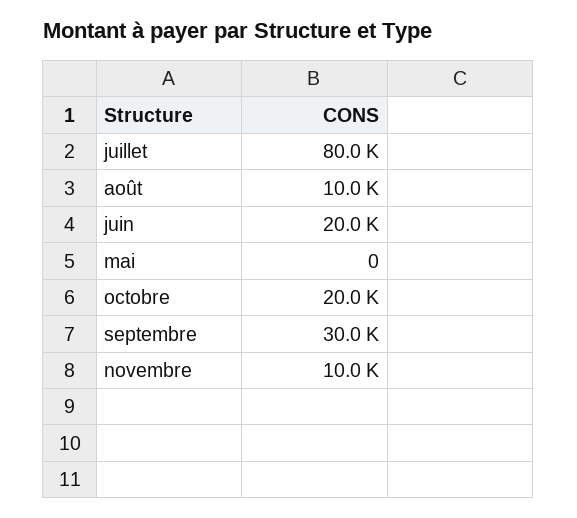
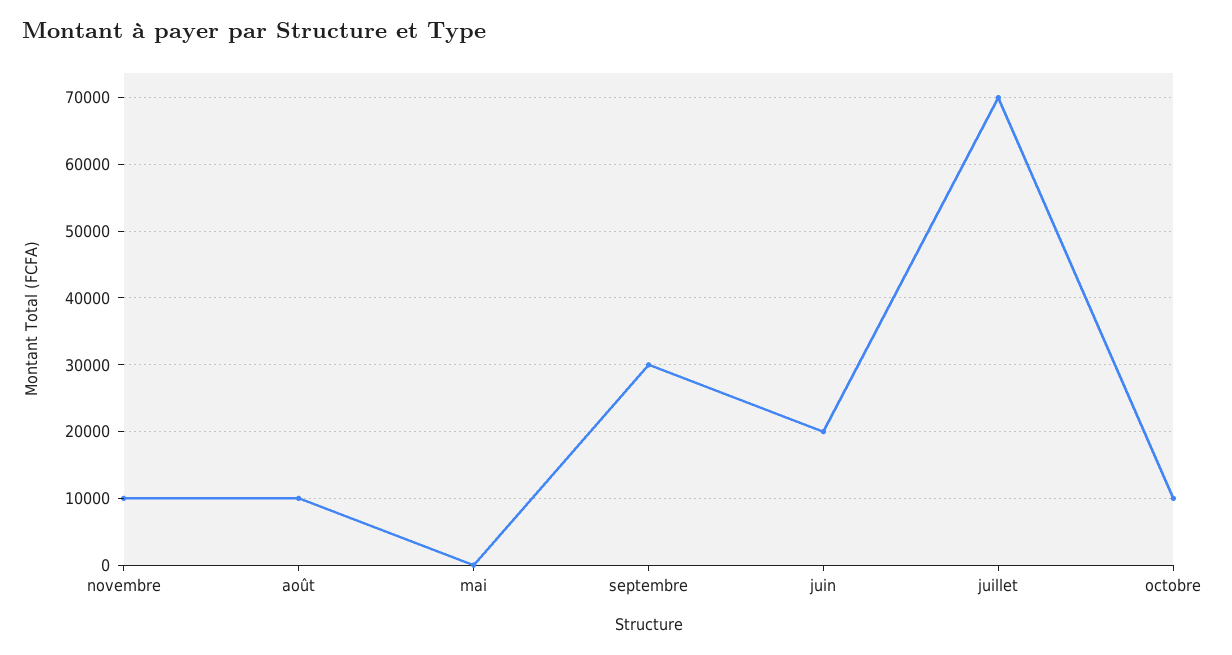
juillet: 80000 -> 70000
octobre: 20000 -> 10000

